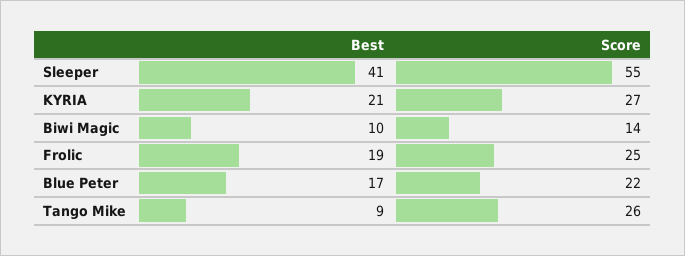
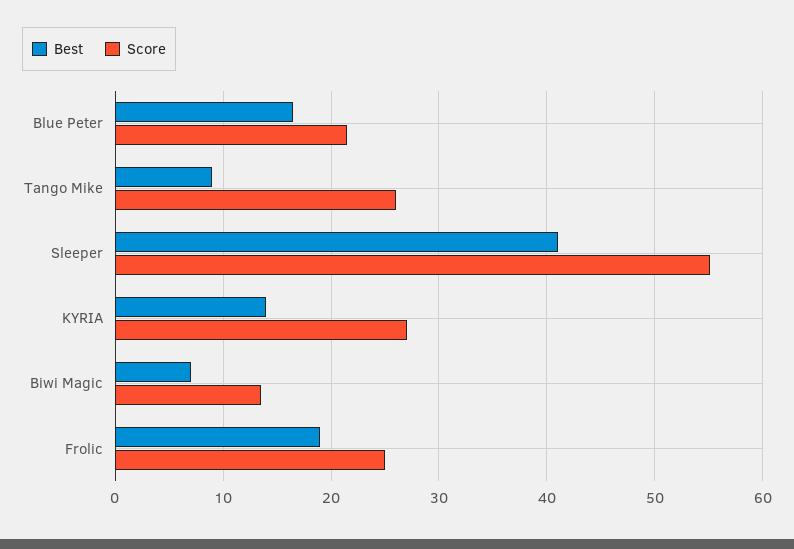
Best, KYRIA: 21 -> 14
Best, Biwi Magic: 10 -> 7

